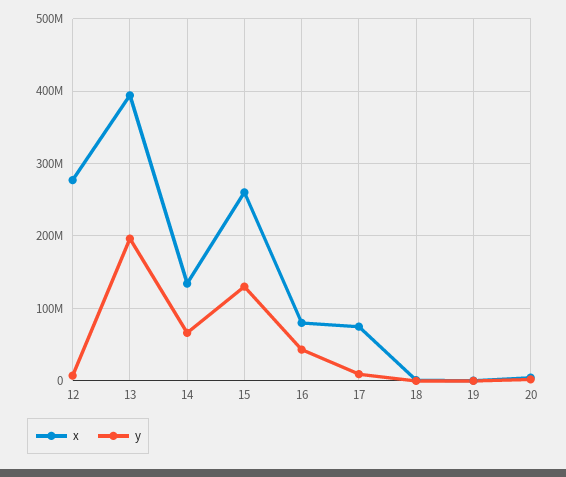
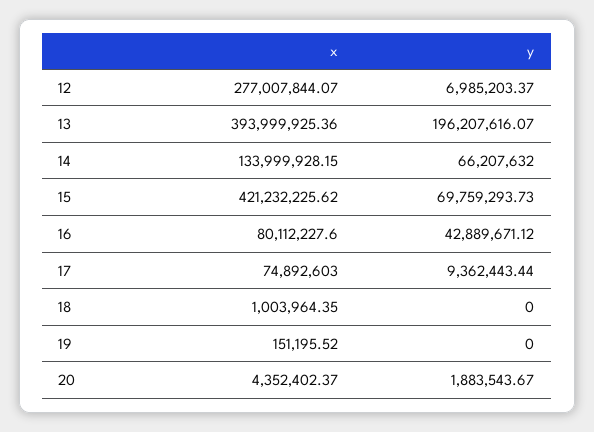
x, 15: 260000000 -> 421232225.62
y, 15: 130000000 -> 69759293.73

